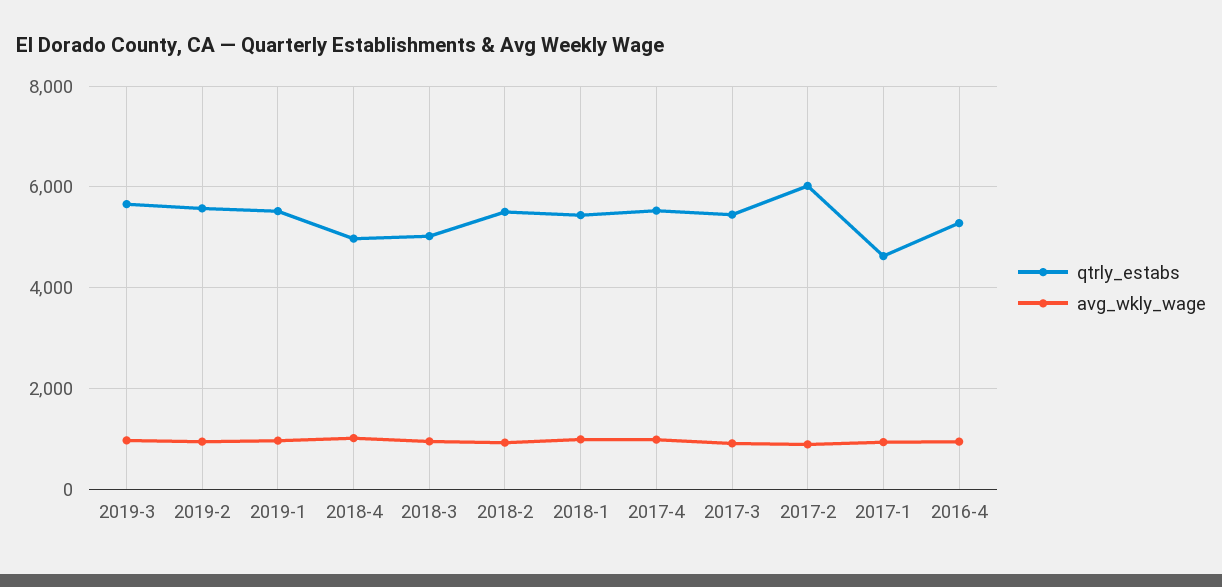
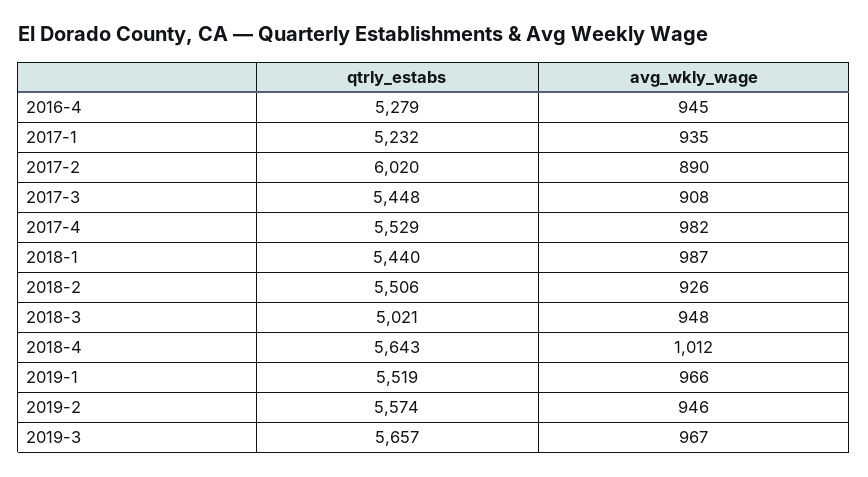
qtrly_estabs, 2018-4: 5000 -> 5643
qtrly_estabs, 2017-1: 4600 -> 5232

